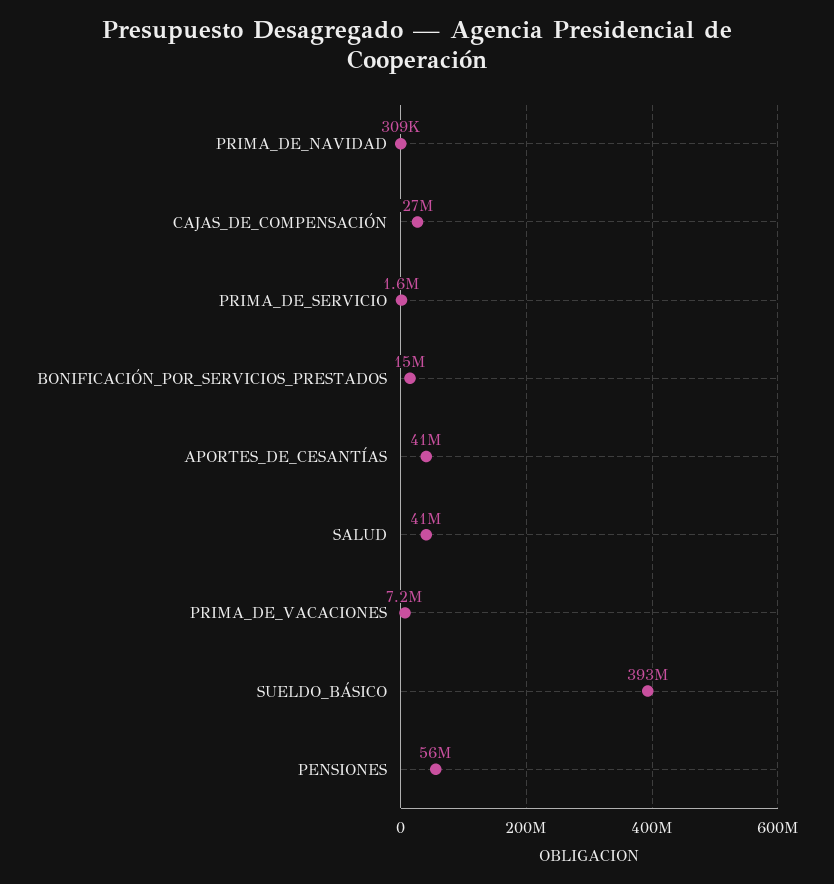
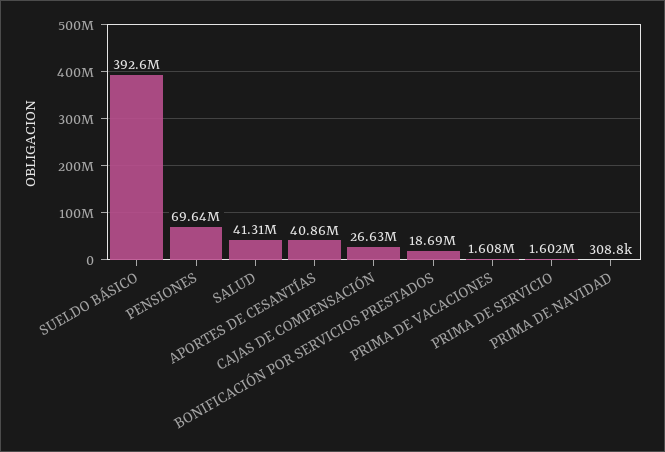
BONIFICACIÓN_POR_SERVICIOS_PRESTADOS: 15000000 -> 18690000
PRIMA_DE_VACACIONES: 7200000 -> 1608000
PENSIONES: 56000000 -> 69640000

